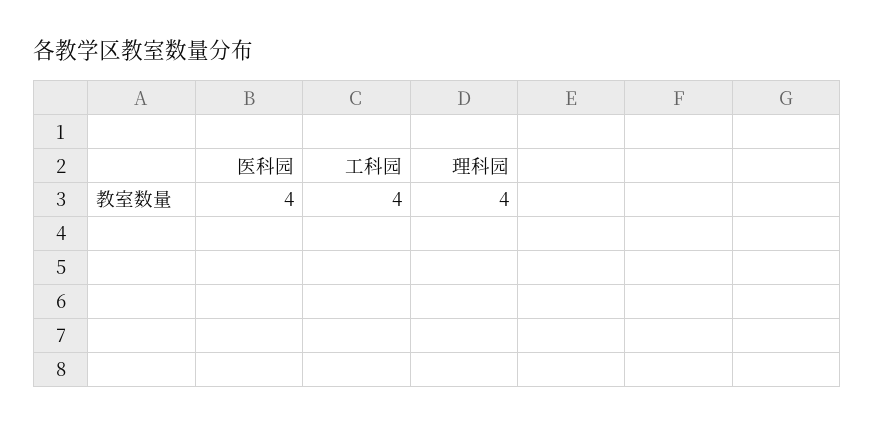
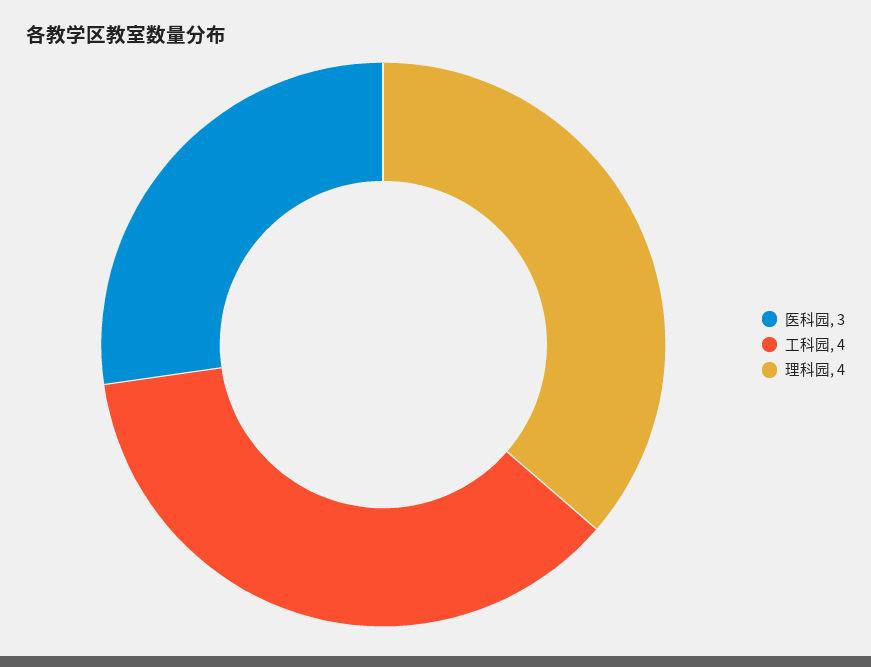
医科园: 4 -> 3

